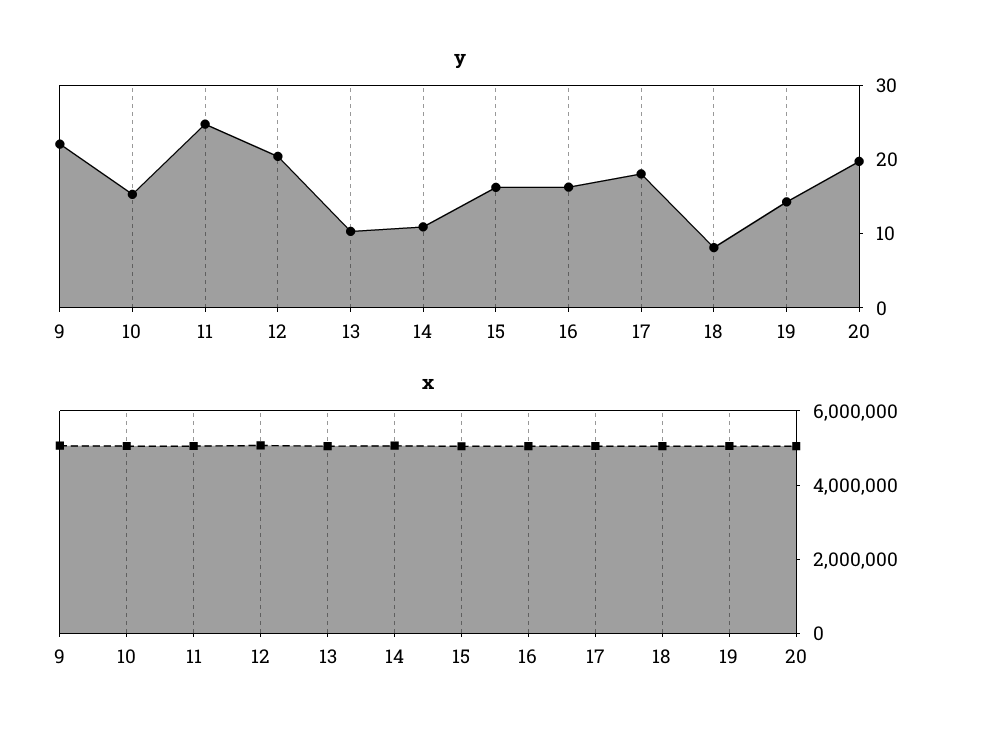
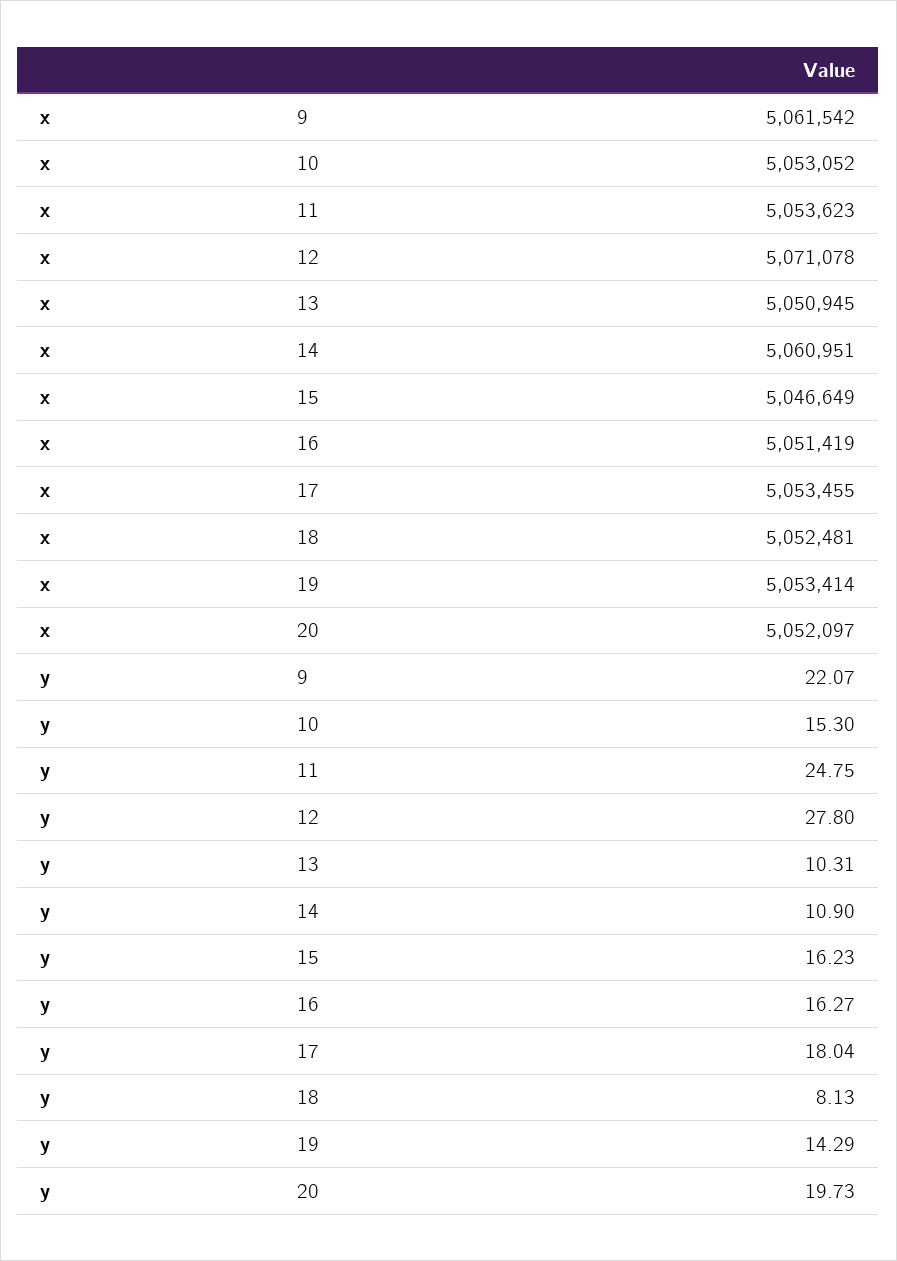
y, 12: 20 -> 27.8

